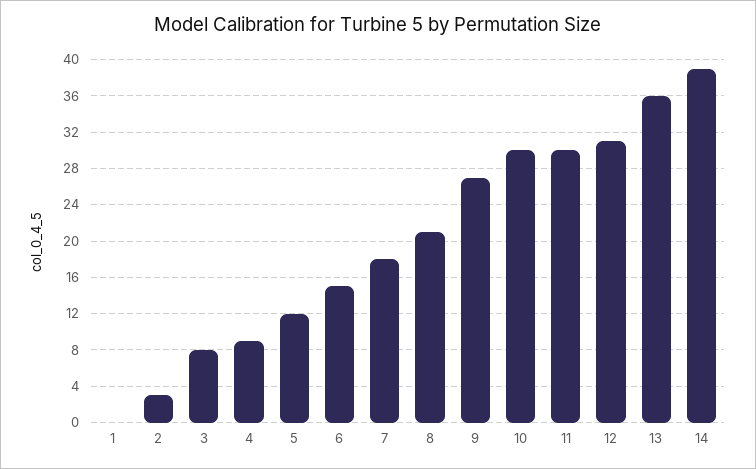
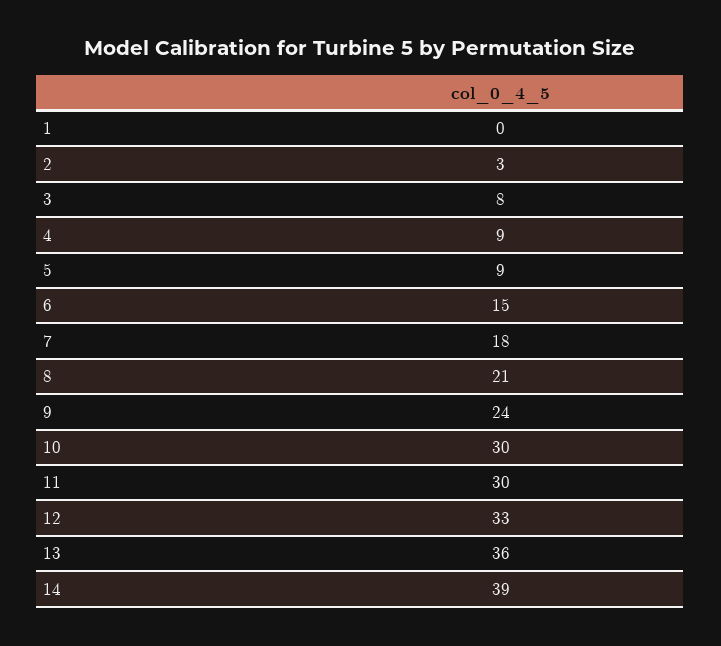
5: 12 -> 9
9: 27 -> 24
12: 31 -> 33

